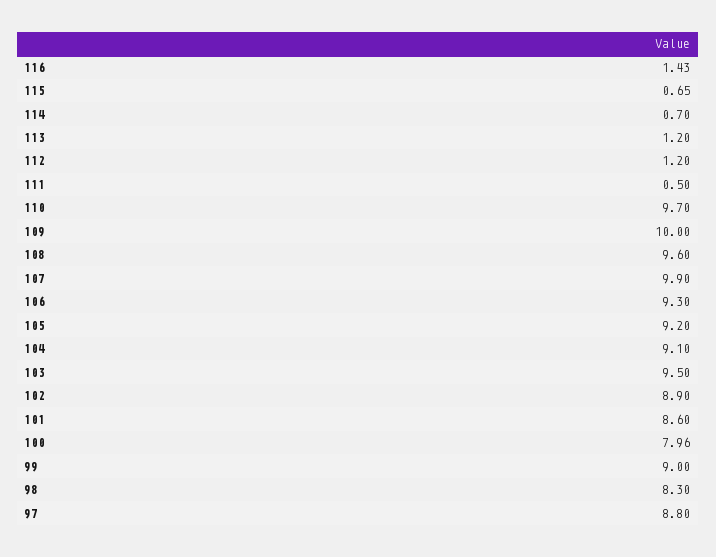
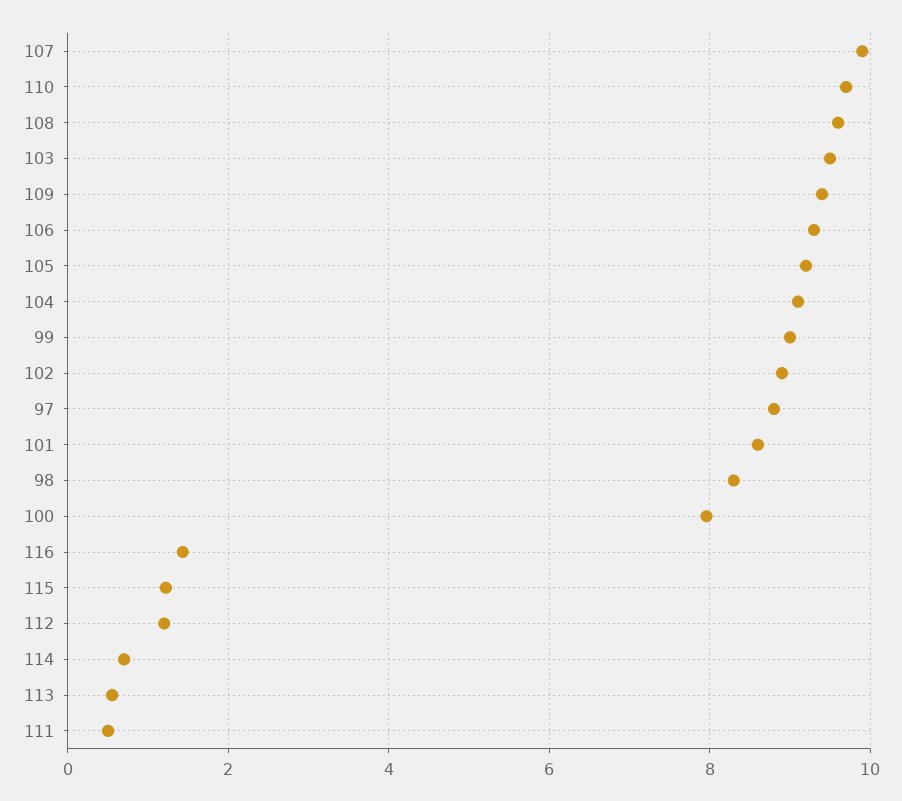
115: 0.65 -> 1.2
113: 1.2 -> 0.6
109: 10 -> 9.4

